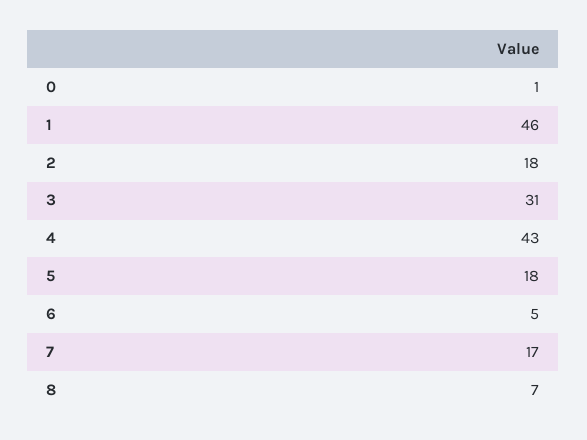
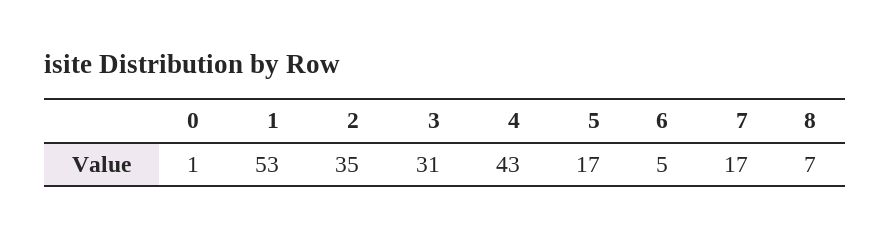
1: 46 -> 53
2: 18 -> 35
5: 18 -> 17

